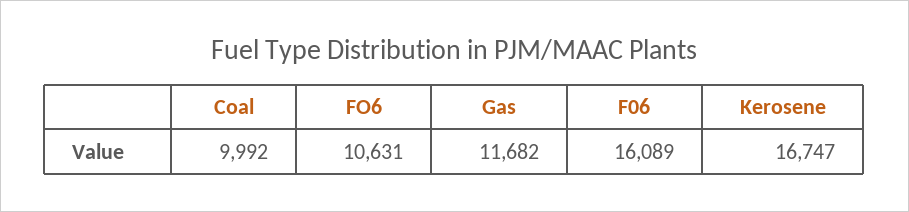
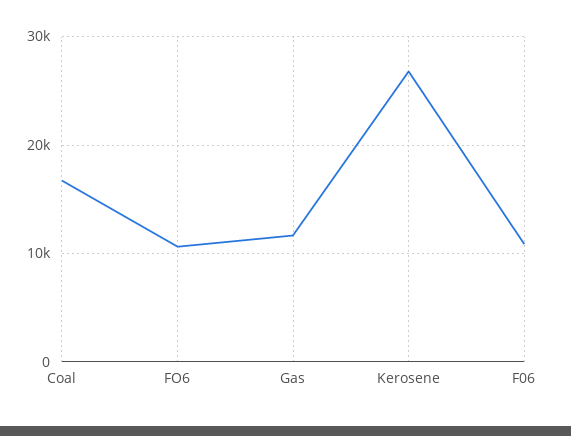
Coal: 9992 -> 17000
F06: 16089 -> 11000
Kerosene: 16747 -> 27000

